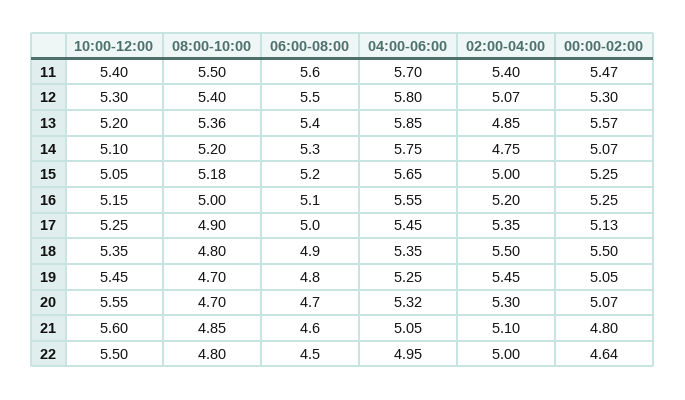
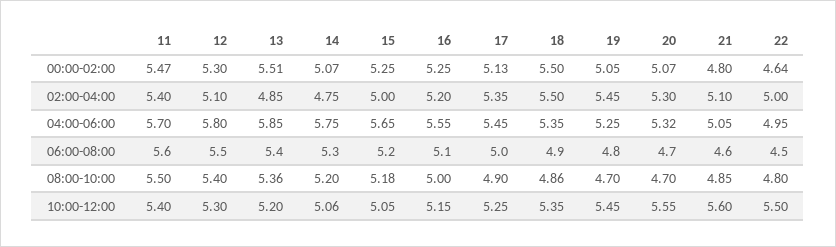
02:00-04:00, 12: 5.07 -> 5.1
00:00-02:00, 13: 5.57 -> 5.51
10:00-12:00, 14: 5.1 -> 5.06
08:00-10:00, 18: 4.8 -> 4.86

